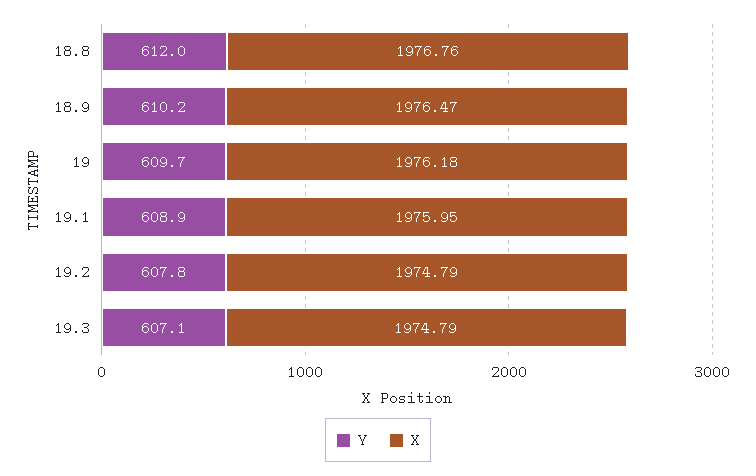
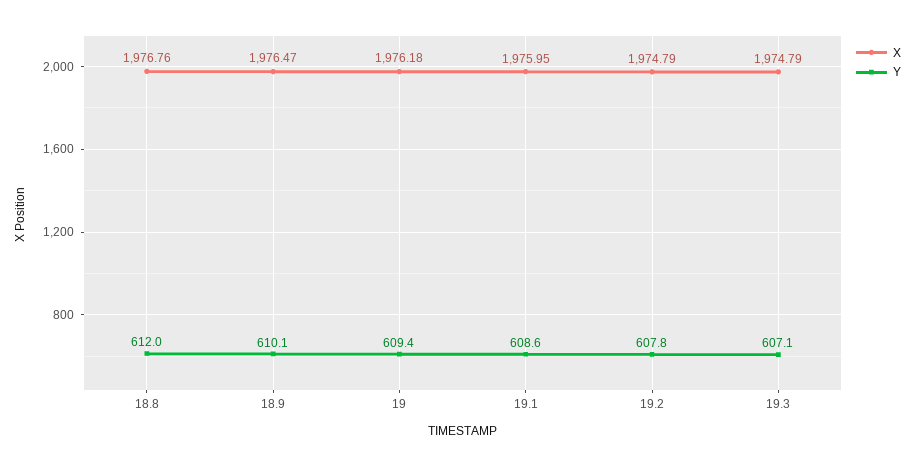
Y, 18.9: 610.2 -> 610.1
Y, 19: 609.7 -> 609.4
Y, 19.1: 608.9 -> 608.6

